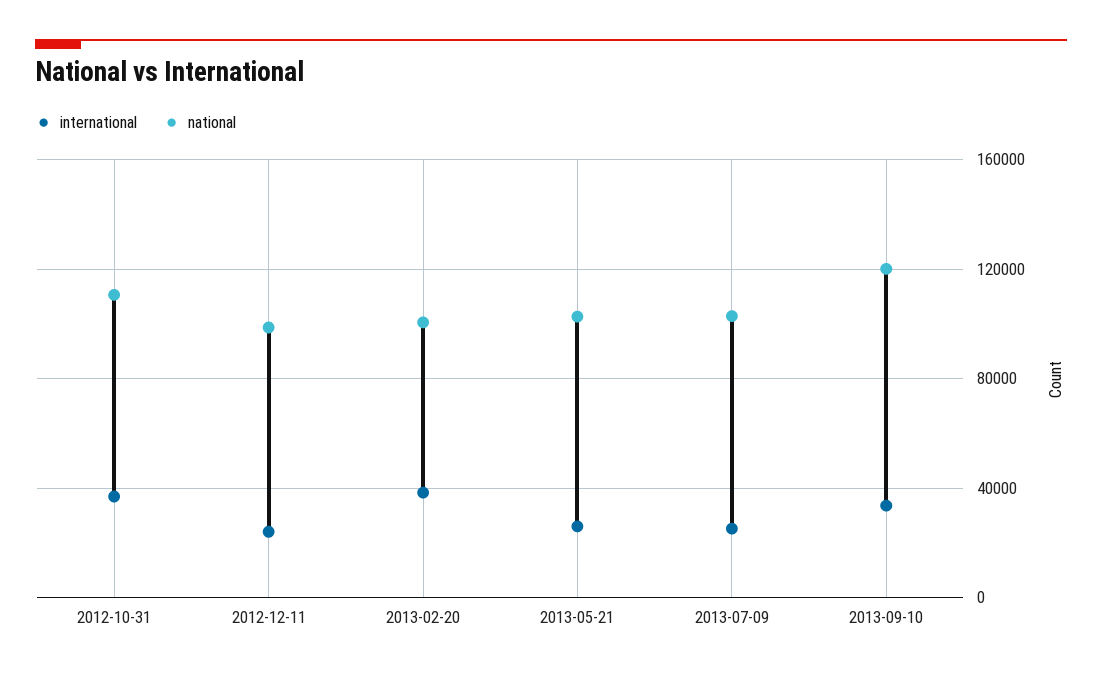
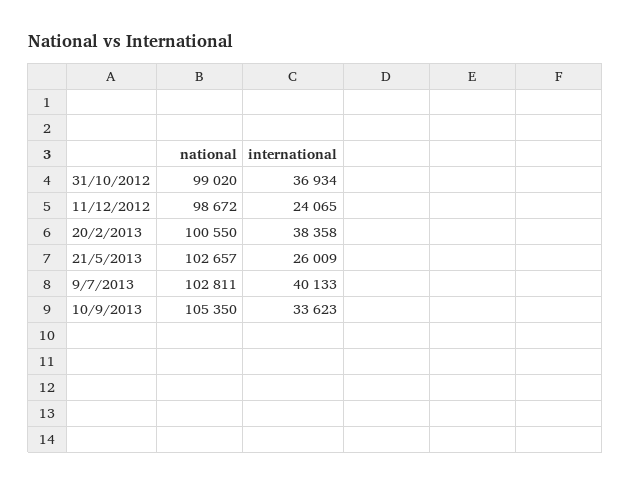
national, 2012-10-31: 110000 -> 99020
international, 2013-07-09: 25000 -> 40133
national, 2013-09-10: 120000 -> 105350

